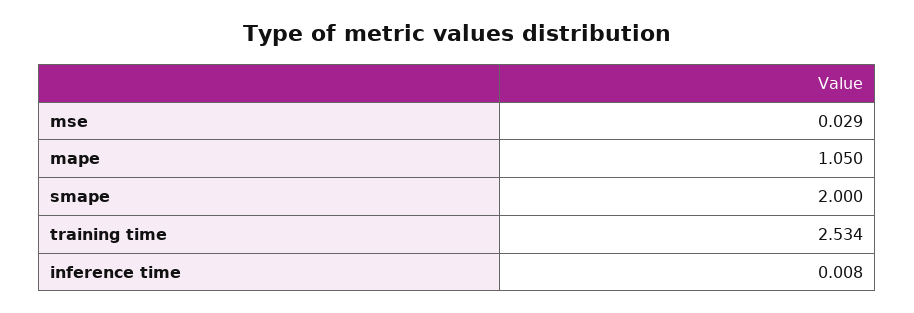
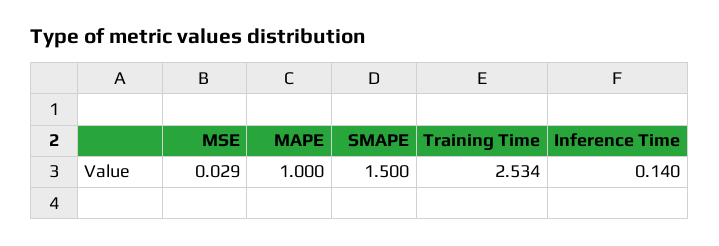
mape: 1.05 -> 1
smape: 2 -> 1.5
inference time: 0.008 -> 0.14

